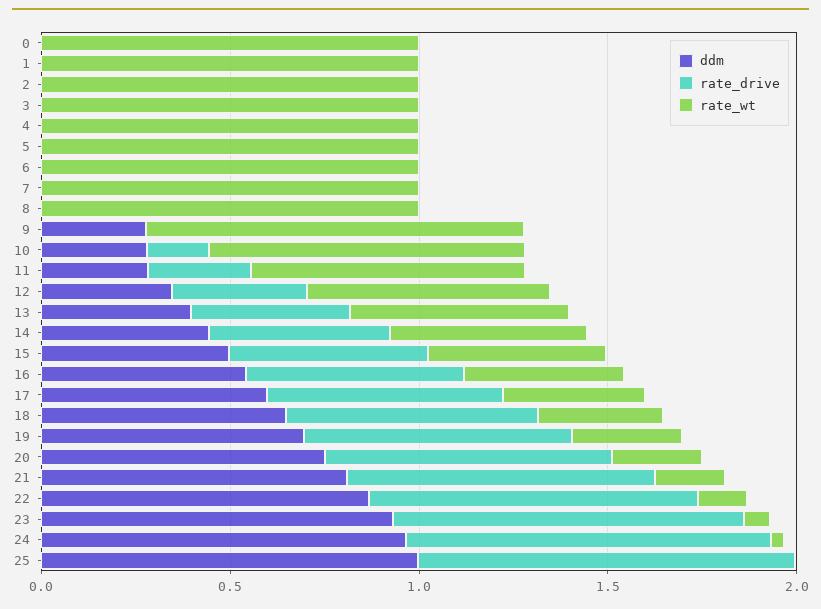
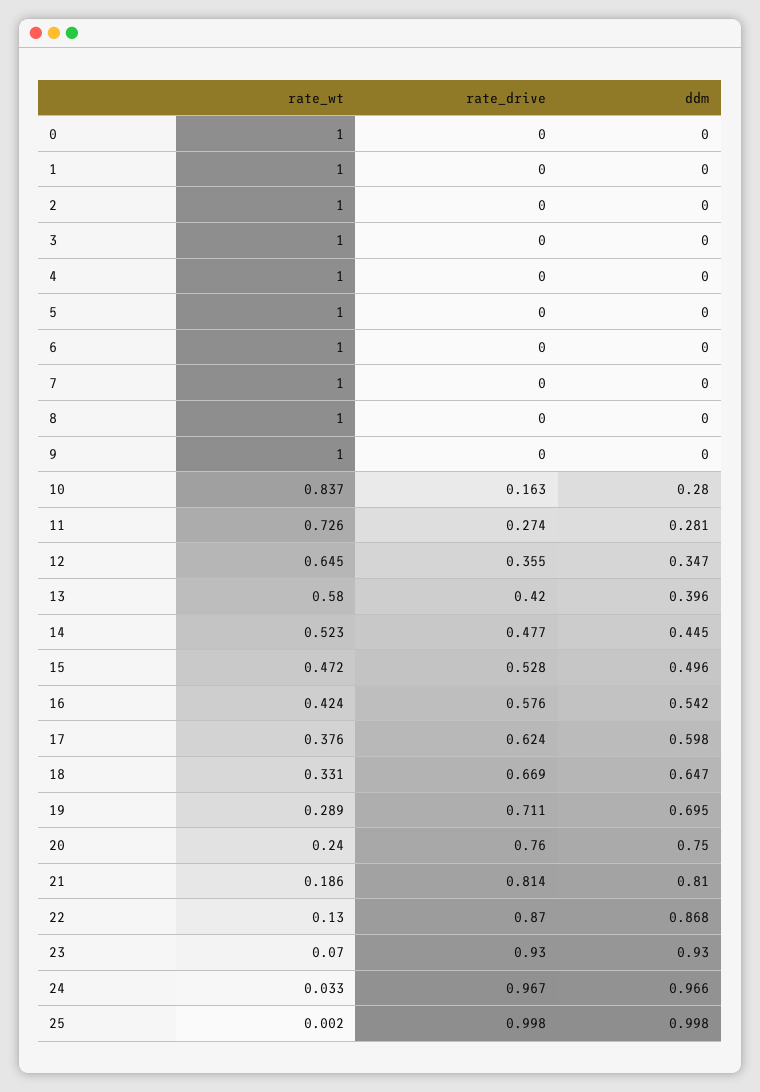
ddm, 9: 0.3 -> 0

